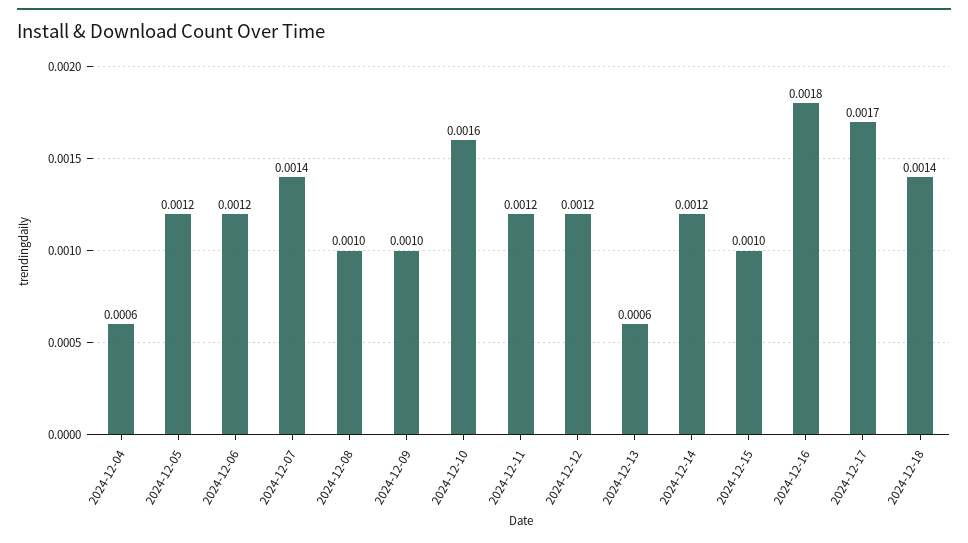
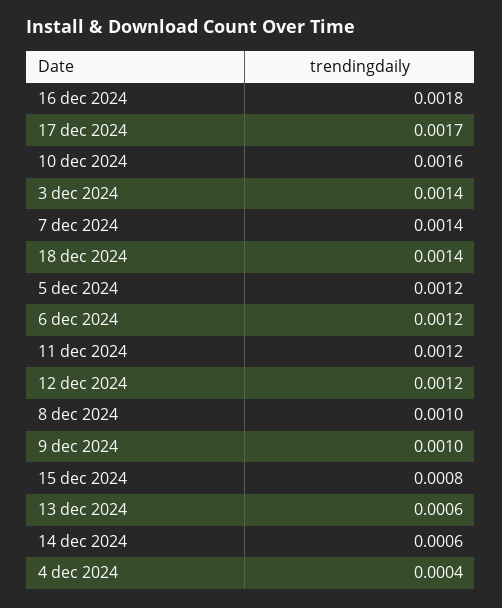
2024-12-04: 0.0006 -> 0.0004
2024-12-14: 0.0012 -> 0.0006
2024-12-15: 0.001 -> 0.0008
3 dec 2024: none -> 0.0014

